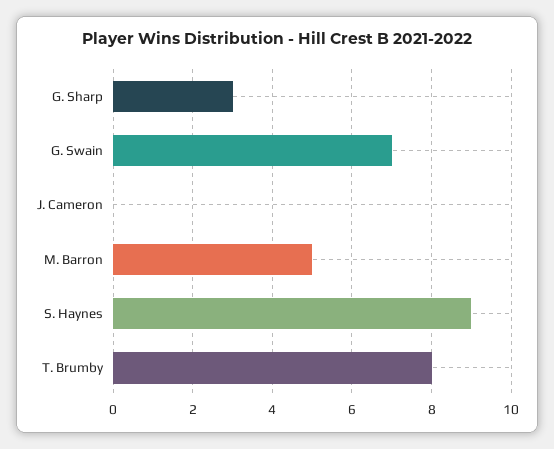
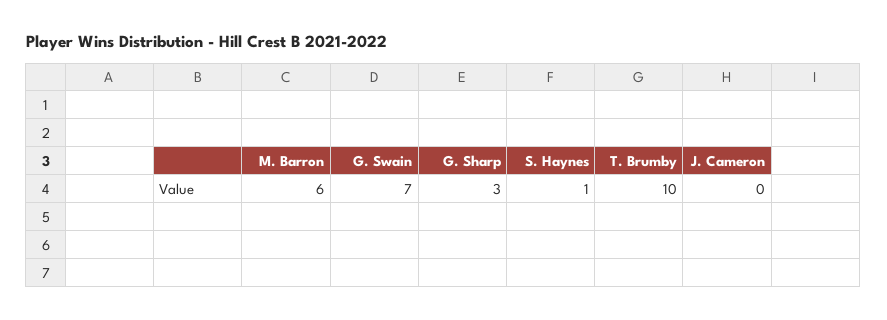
M. Barron: 5 -> 6
S. Haynes: 9 -> 1
T. Brumby: 8 -> 10

